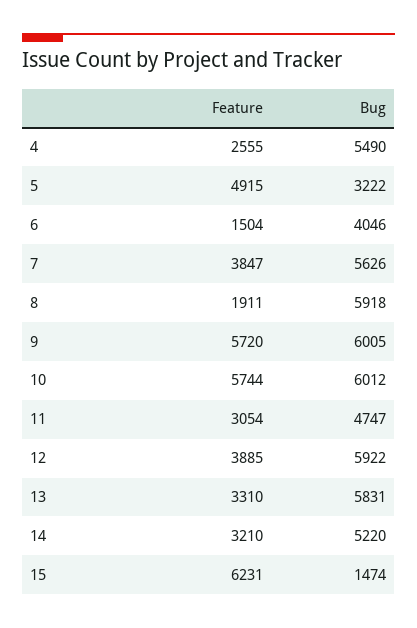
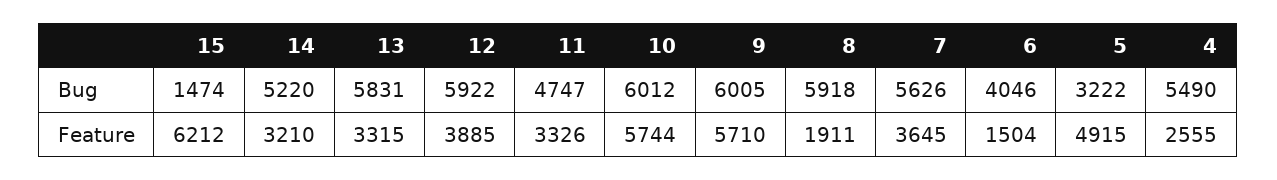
Feature, 7: 3847 -> 3645
Feature, 9: 5720 -> 5710
Feature, 11: 3054 -> 3326
Feature, 13: 3310 -> 3315
Feature, 15: 6231 -> 6212

